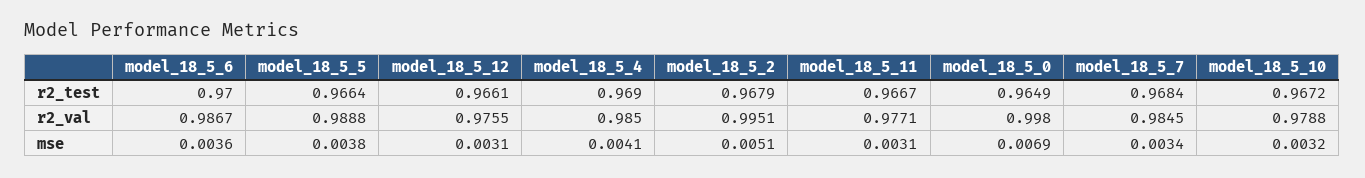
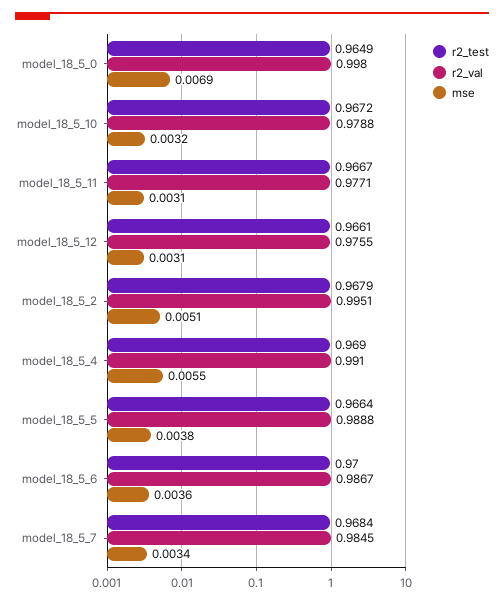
r2_val, model_18_5_4: 0.985 -> 0.991
mse, model_18_5_4: 0.0041 -> 0.0055

